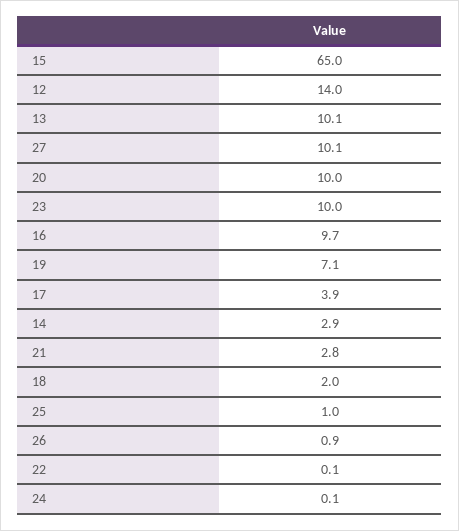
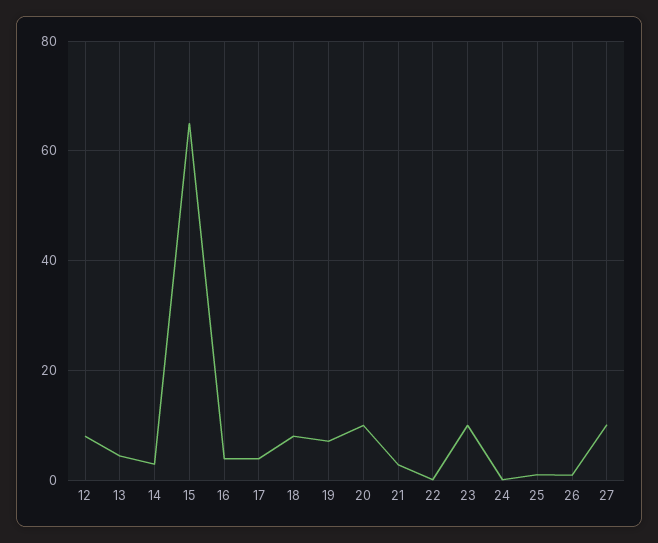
12: 14 -> 8
13: 10.1 -> 4
16: 9.7 -> 4
18: 2 -> 8

